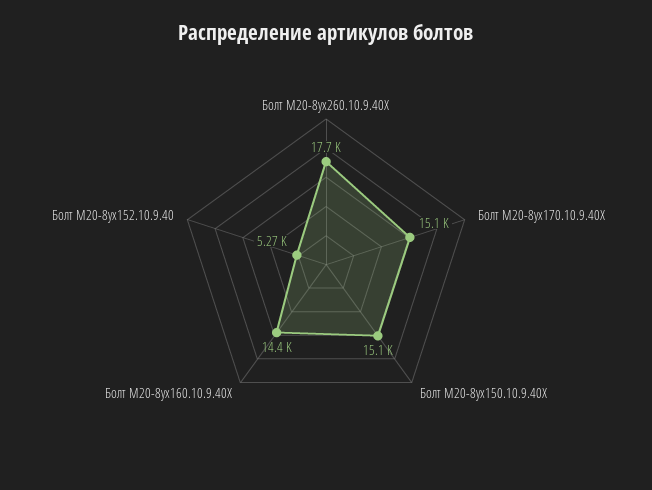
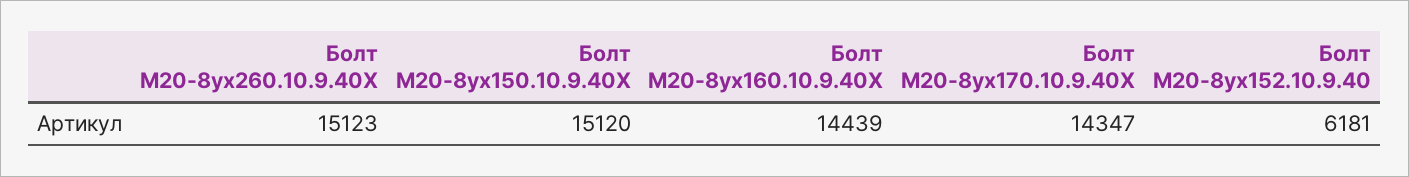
Болт М20-8ух260.10.9.40Х: 17700 -> 15123
Болт М20-8ух170.10.9.40Х: 15100 -> 14347
Болт М20-8ух152.10.9.40: 5270 -> 6181

